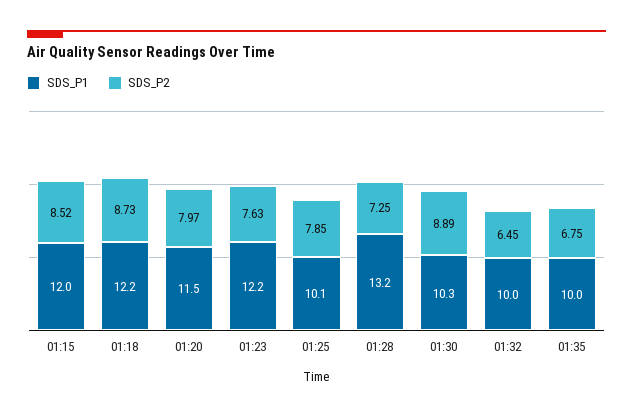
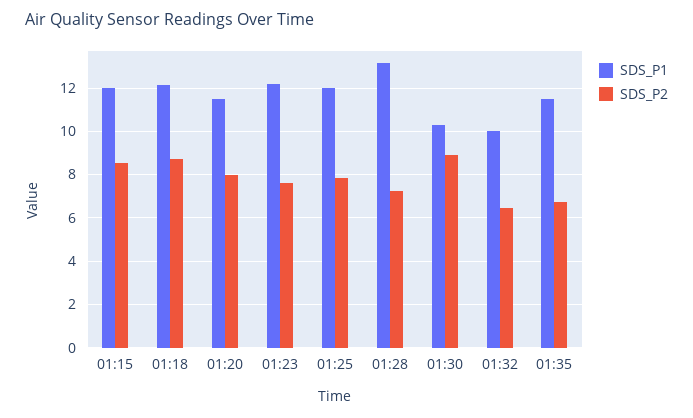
SDS_P1, 01:25: 10.1 -> 12
SDS_P1, 01:35: 10 -> 11.5

